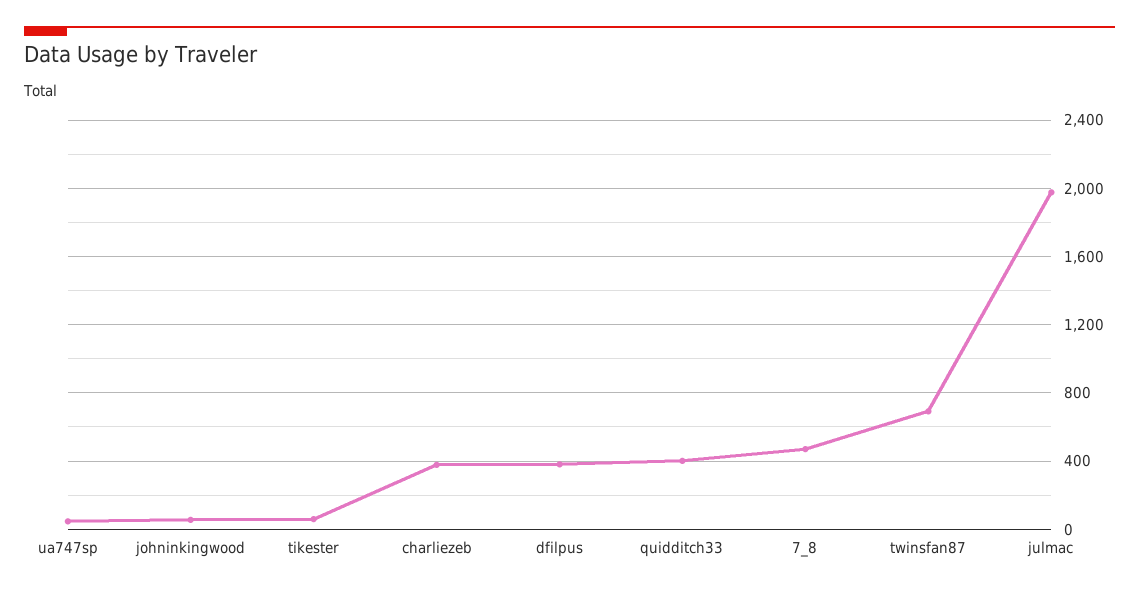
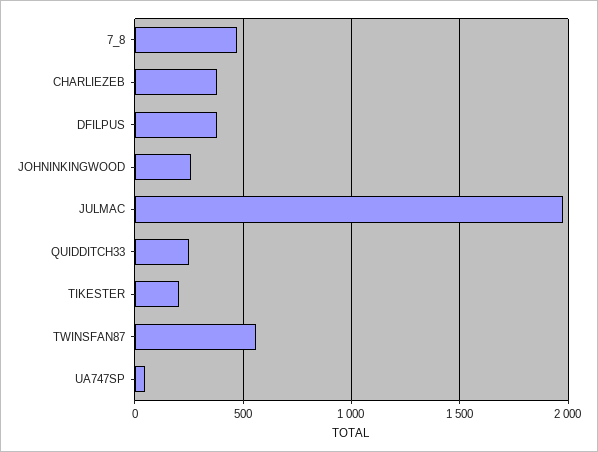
johninkingwood: 50 -> 250
tikester: 50 -> 200
quidditch33: 400 -> 250
twinsfan87: 700 -> 550

